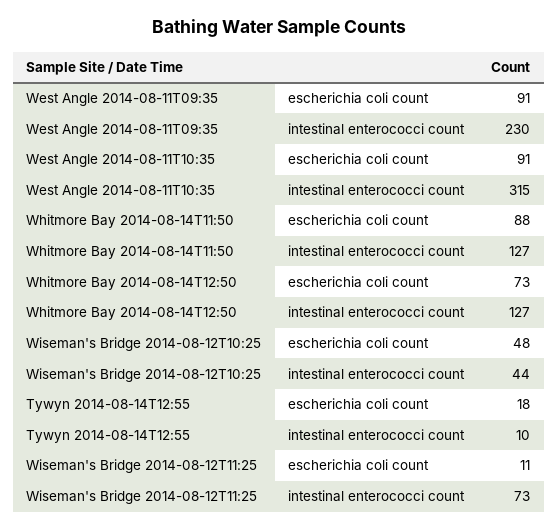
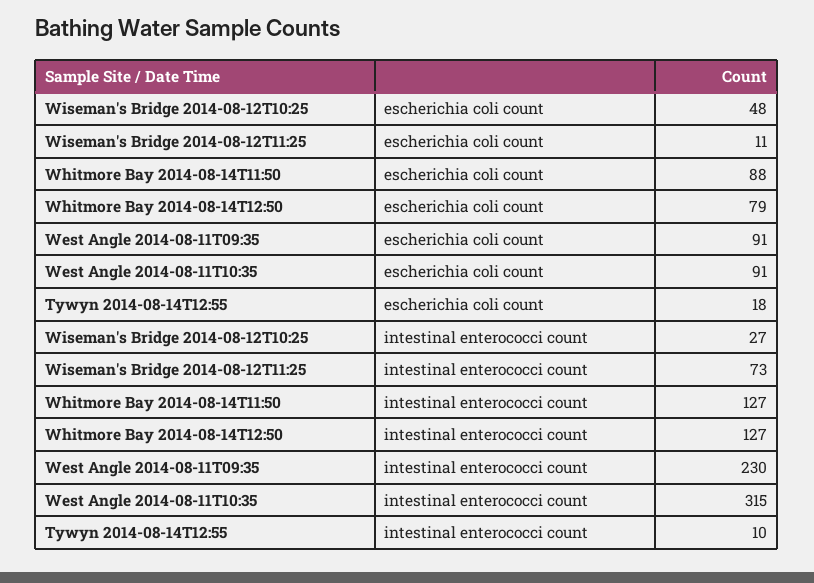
Whitmore Bay 2014-08-14T12:50, escherichia coli count: 73 -> 79
Wiseman's Bridge 2014-08-12T10:25, intestinal enterococci count: 44 -> 27

